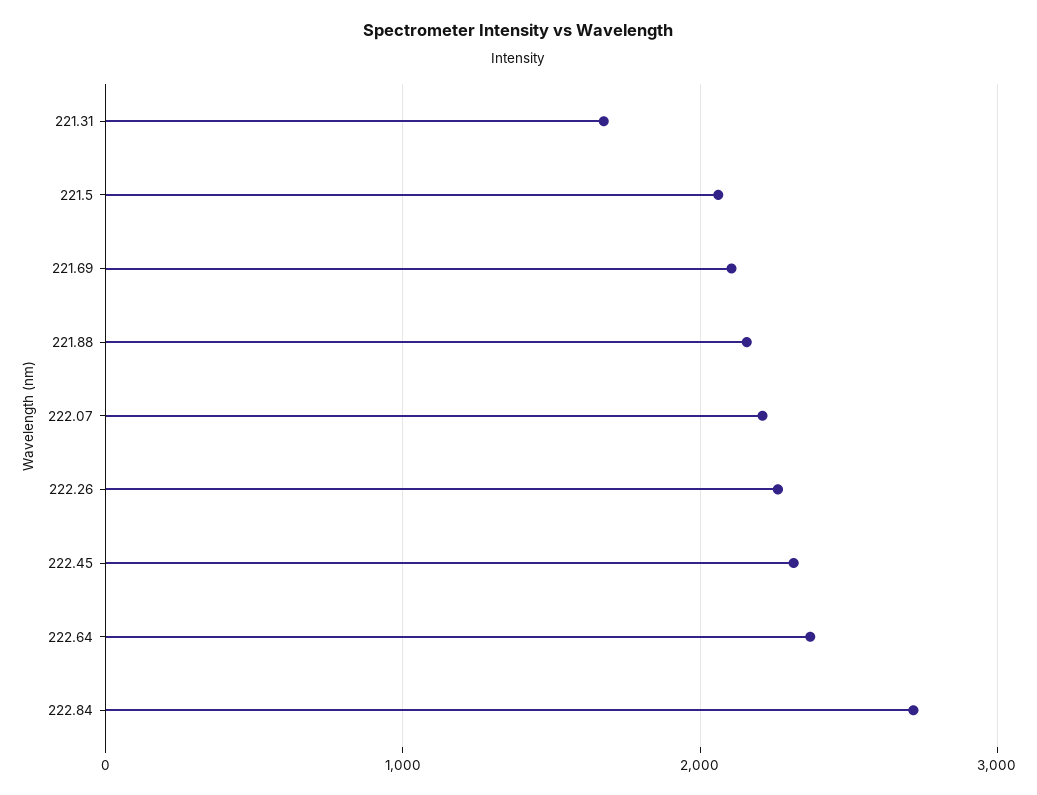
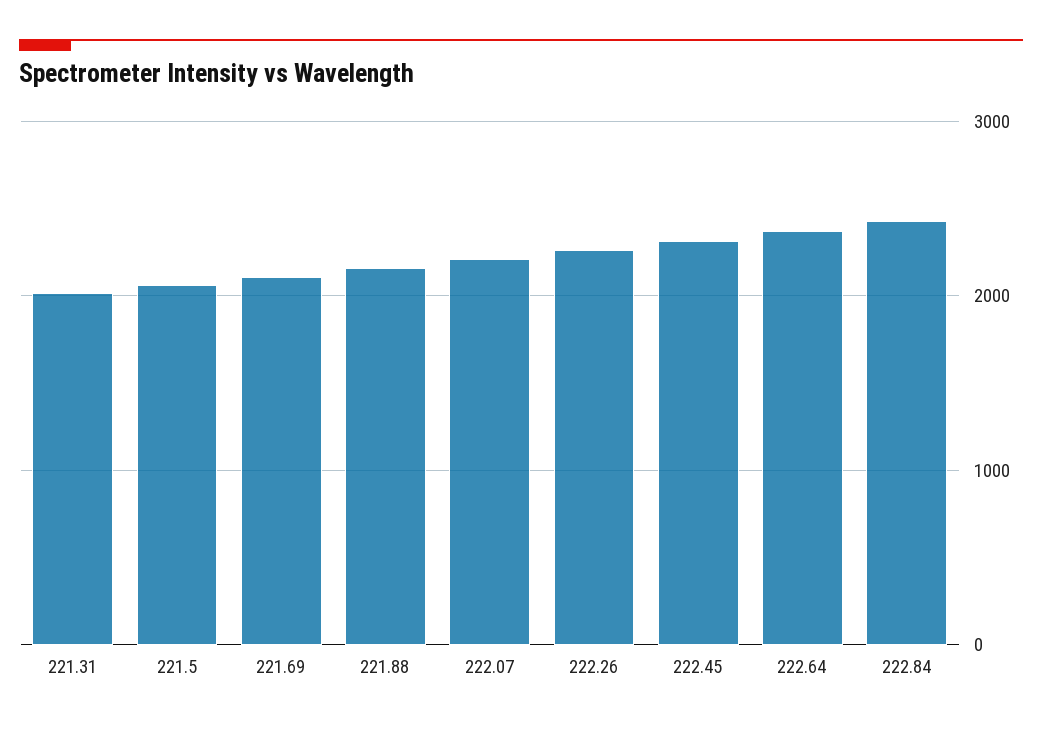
221.31: 1700 -> 2000
222.84: 2700 -> 2400

